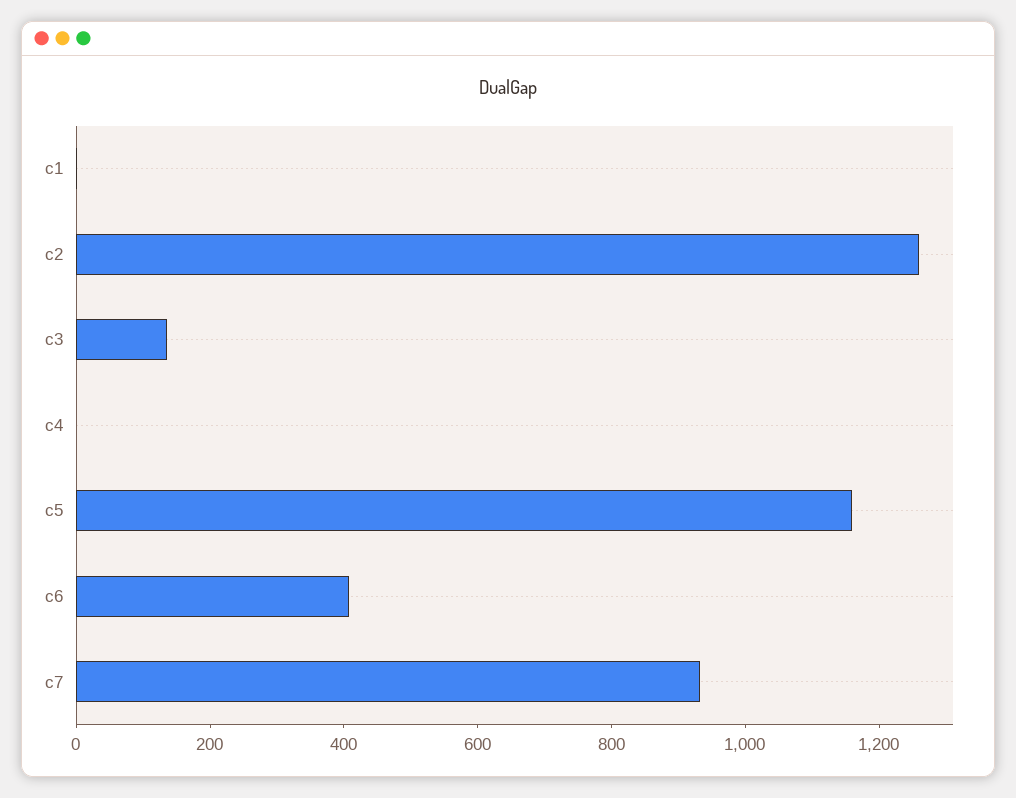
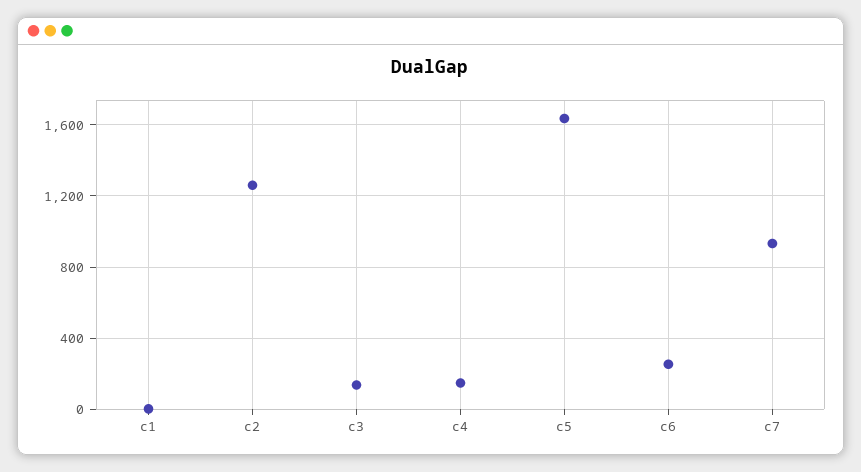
c4: 0 -> 150
c5: 1150 -> 1650
c6: 400 -> 250

